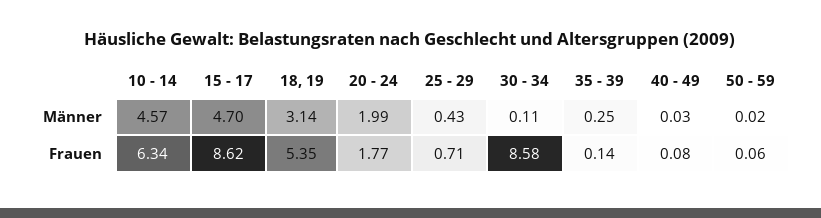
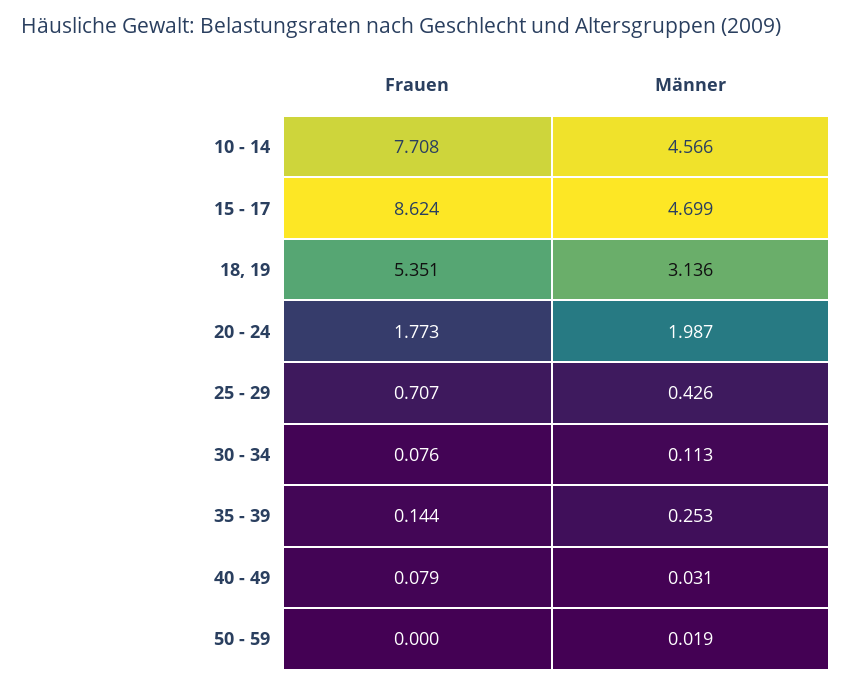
10 - 14, Frauen: 6.34 -> 7.708
30 - 34, Frauen: 8.58 -> 0.076
50 - 59, Frauen: 0.06 -> 0

